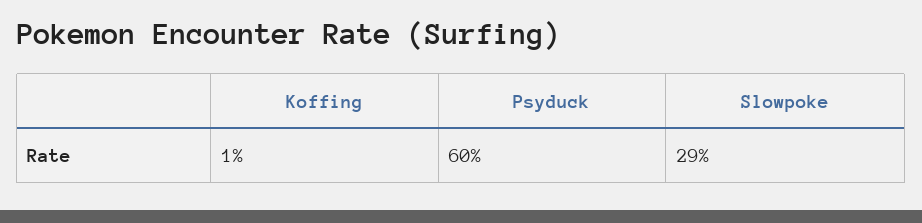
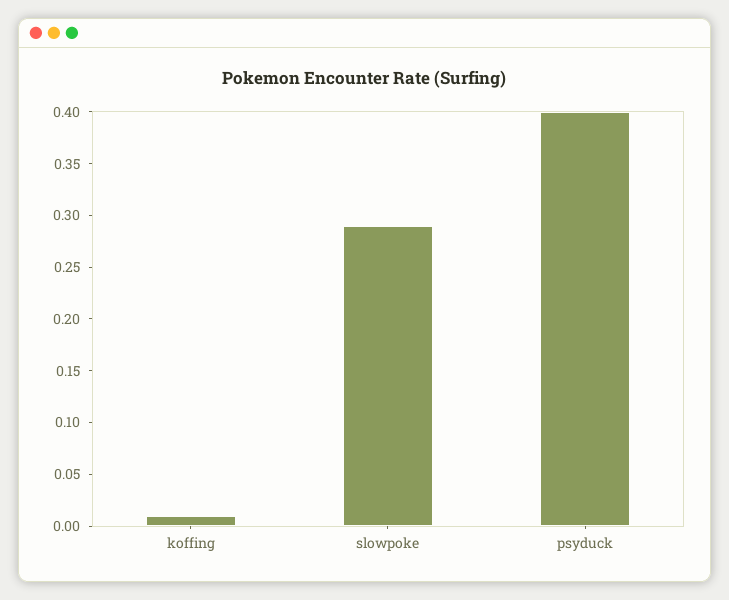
Psyduck: 0.6 -> 0.4

